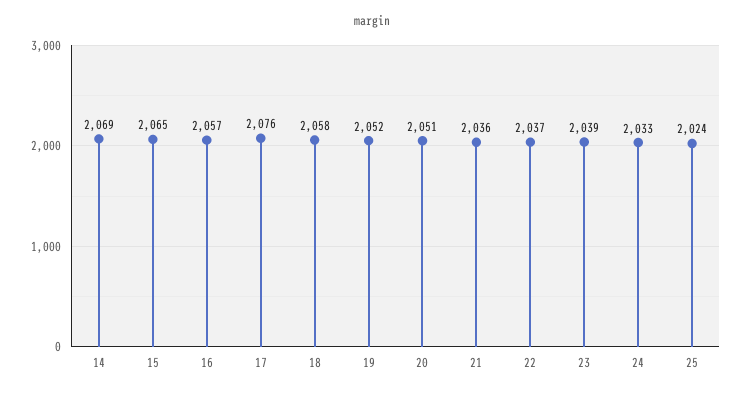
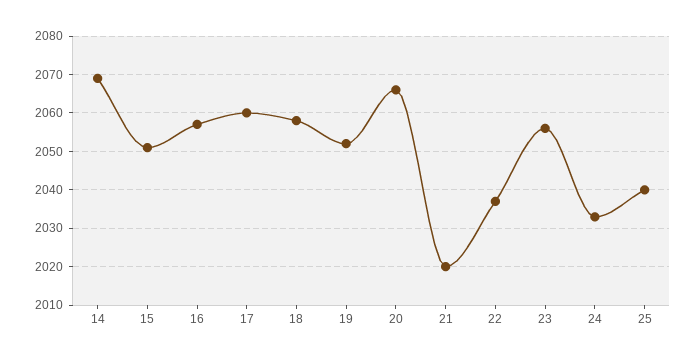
15: 2065 -> 2050
17: 2076 -> 2060
20: 2051 -> 2065
21: 2036 -> 2020
23: 2039 -> 2055
25: 2024 -> 2040

